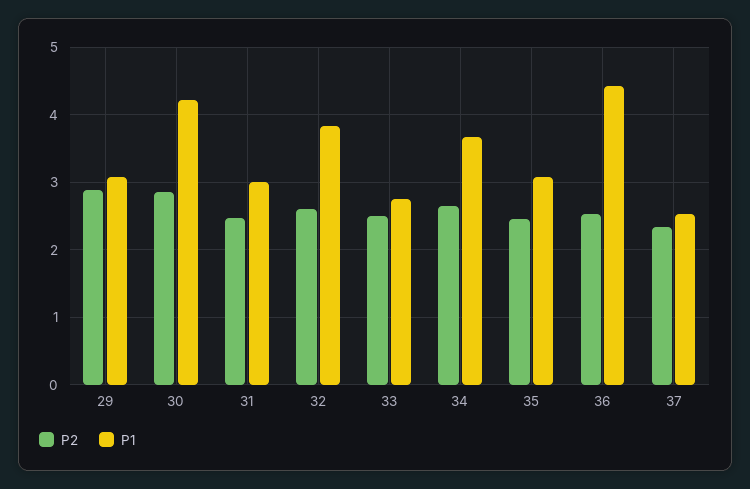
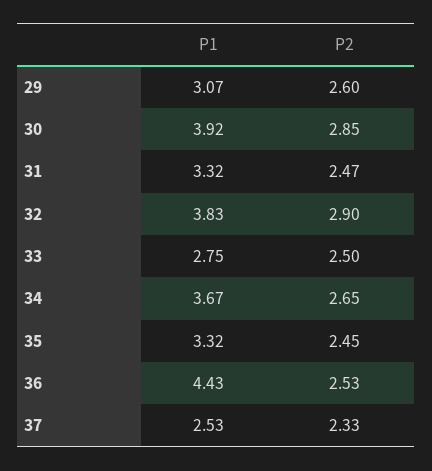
P2, 29: 2.9 -> 2.6
P1, 30: 4.2 -> 3.92
P1, 31: 3 -> 3.32
P2, 32: 2.6 -> 2.9
P1, 35: 3.1 -> 3.32

